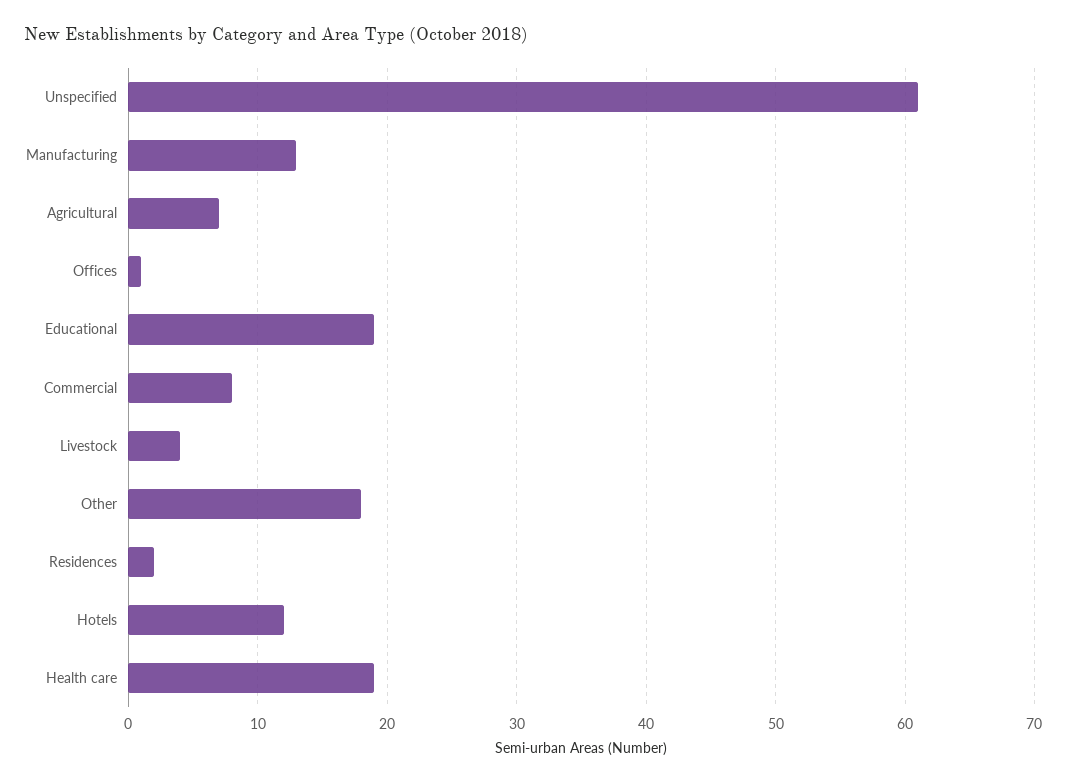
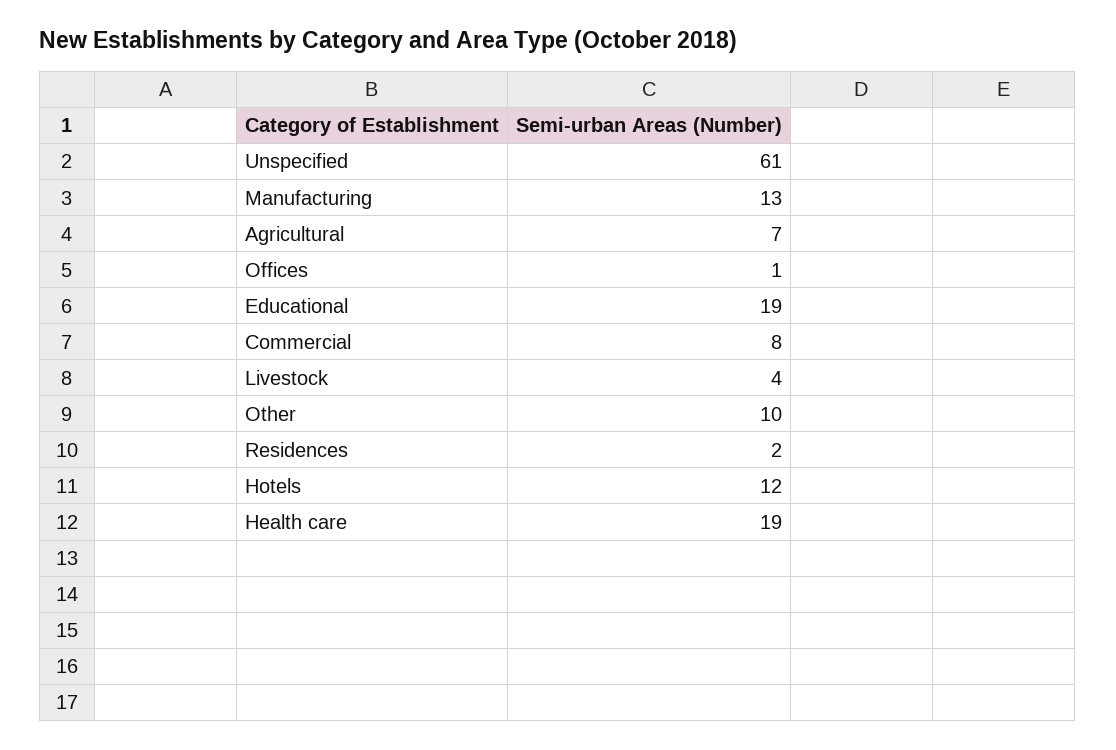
Other: 18 -> 10

